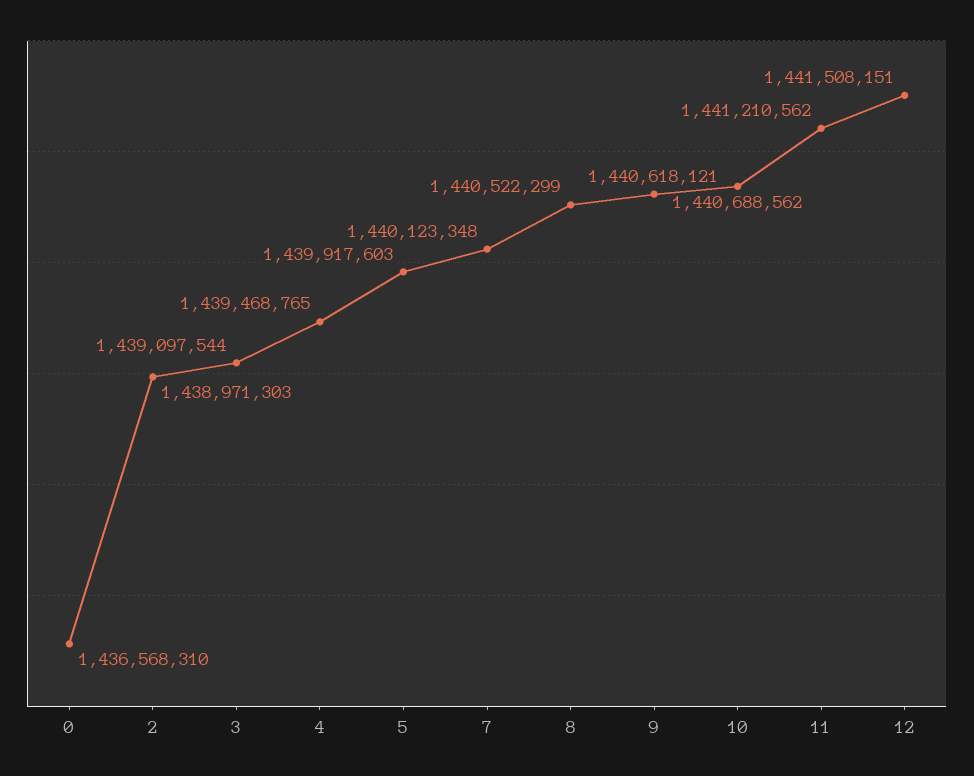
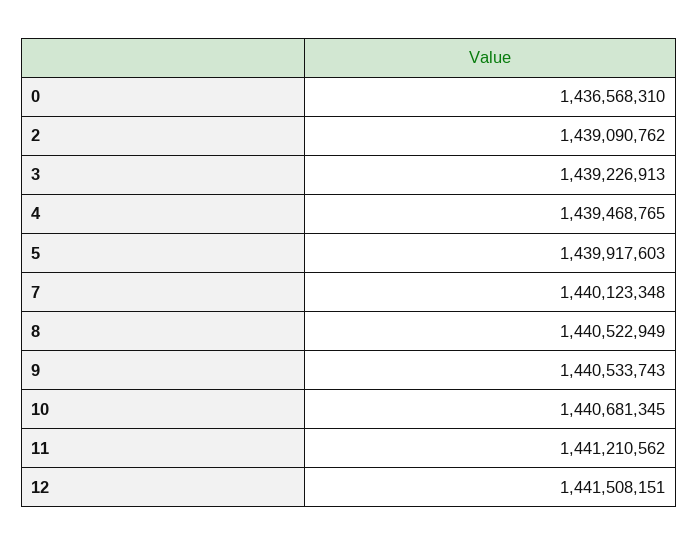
2: 1438971303 -> 1439090762
3: 1439097544 -> 1439226913
8: 1440522299 -> 1440522949
9: 1440618121 -> 1440533743
10: 1440688562 -> 1440681345

